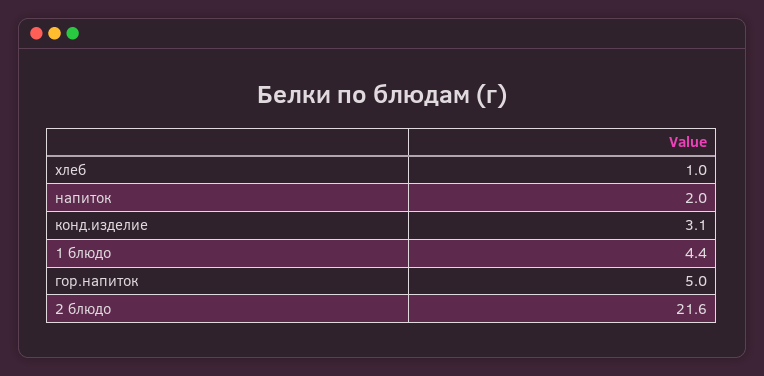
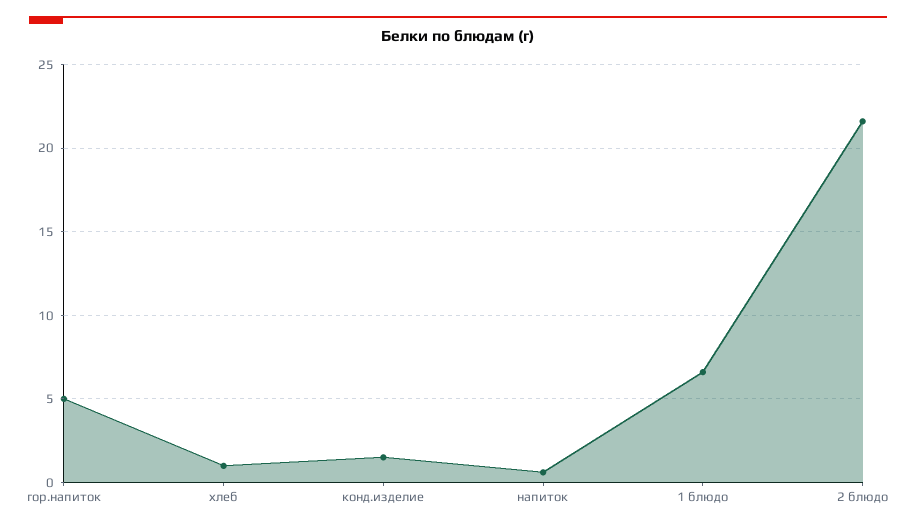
напиток: 2 -> 0.5
конд.изделие: 3.1 -> 1.5
1 блюдо: 4.4 -> 6.5

